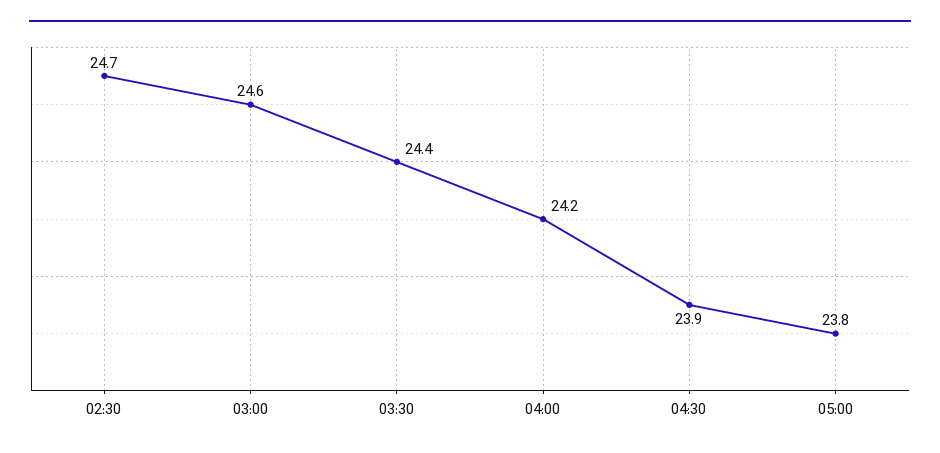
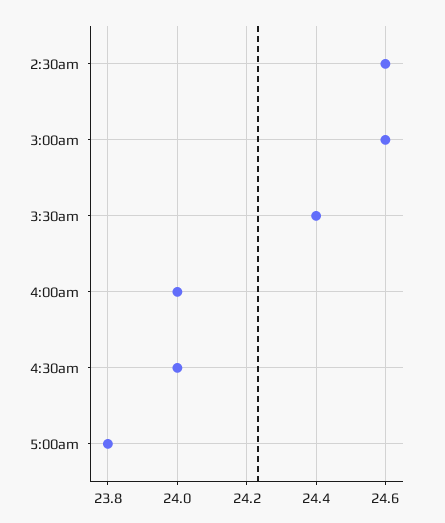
02:30: 24.7 -> 24.6
04:00: 24.2 -> 24
04:30: 23.9 -> 24

